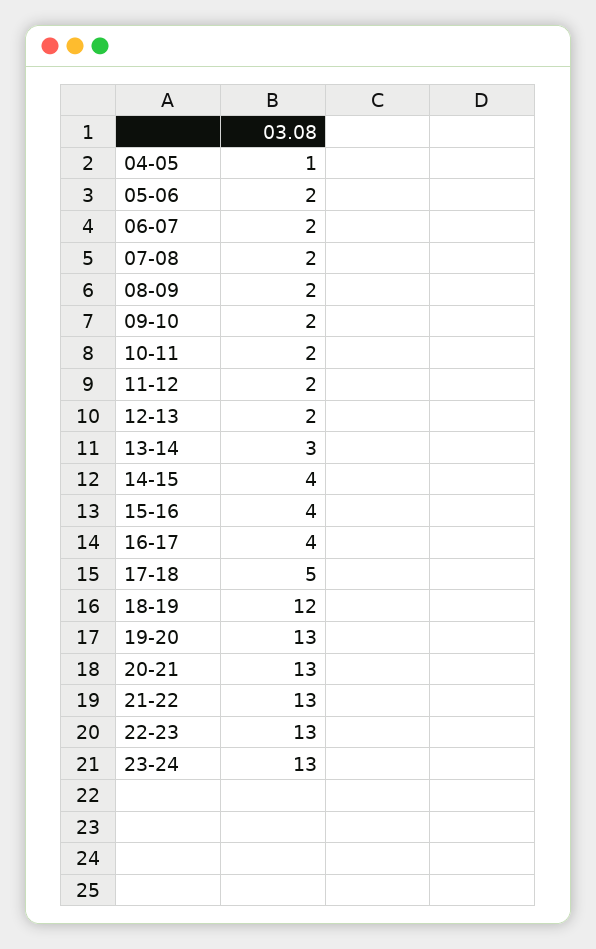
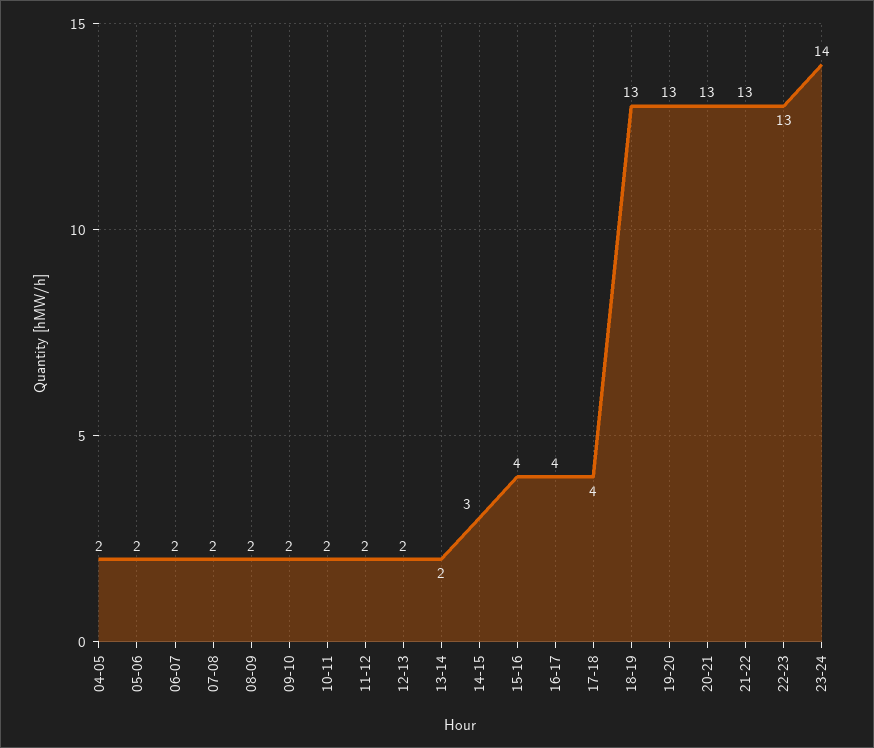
04-05: 1 -> 2
13-14: 3 -> 2
14-15: 4 -> 3
17-18: 5 -> 4
18-19: 12 -> 13
23-24: 13 -> 14

